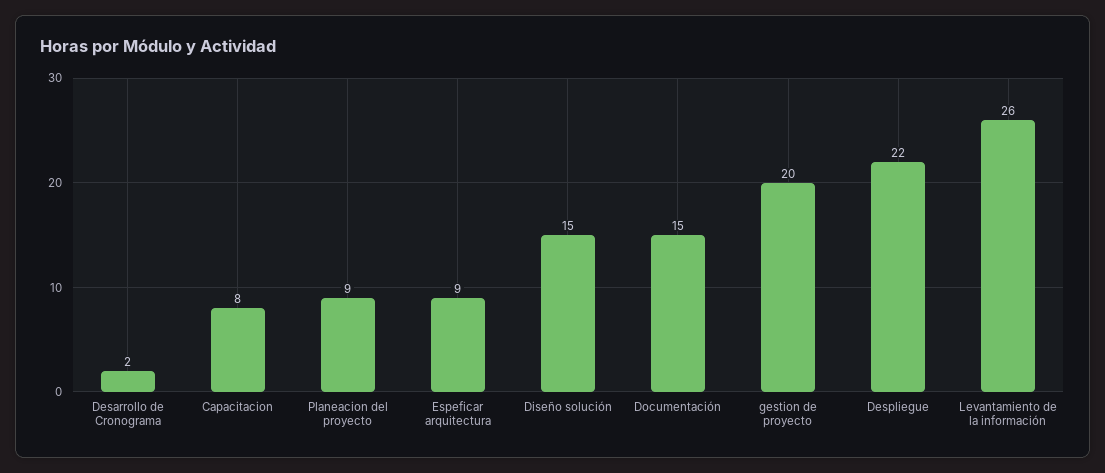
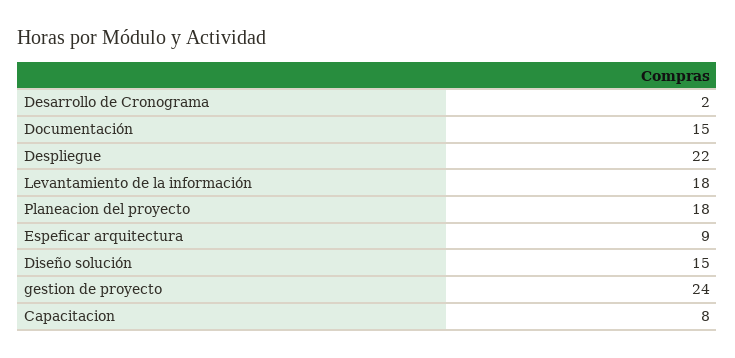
Planeacion del proyecto: 9 -> 18
gestion de proyecto: 20 -> 24
Levantamiento de la información: 26 -> 18

